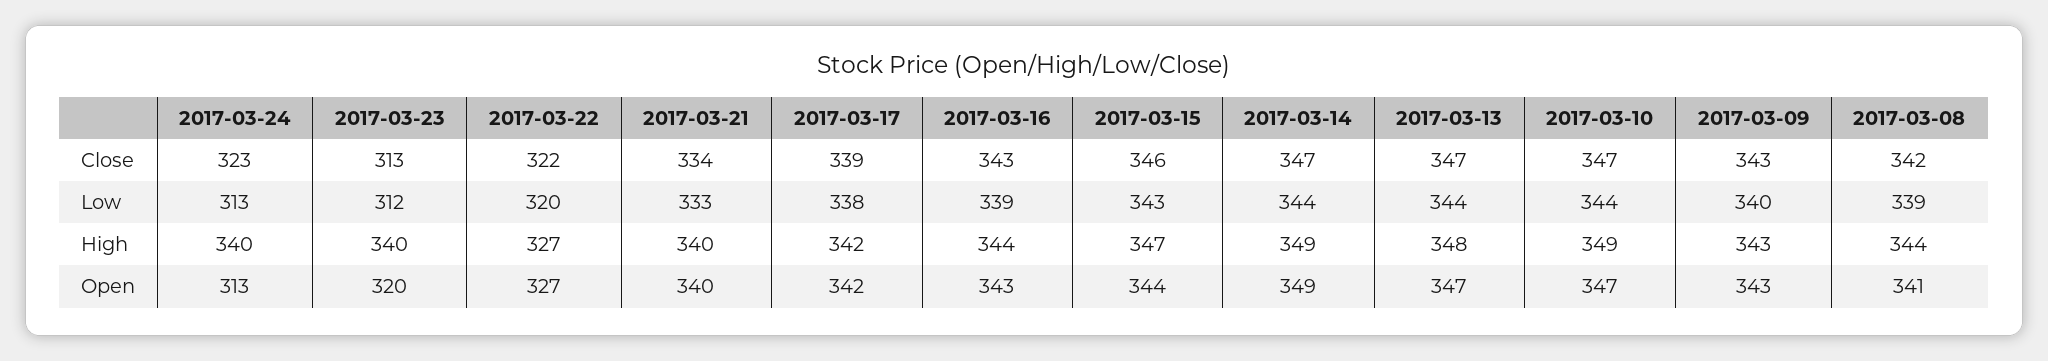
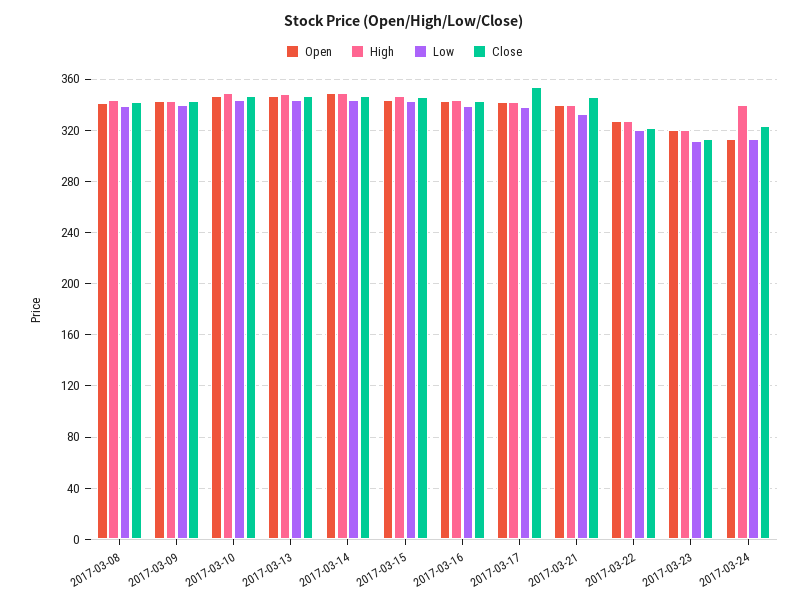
Close, 2017-03-21: 334 -> 345
Close, 2017-03-17: 339 -> 355
High, 2017-03-23: 340 -> 320

